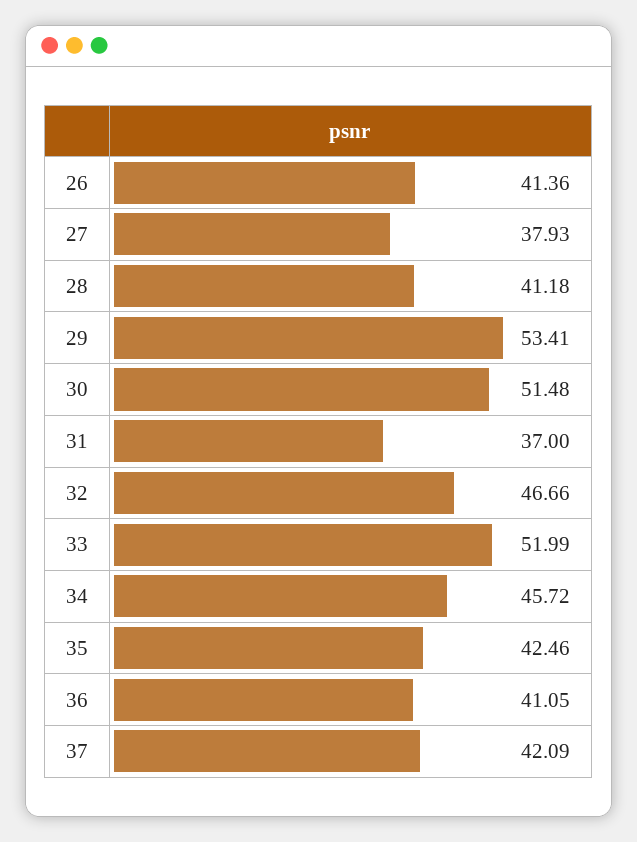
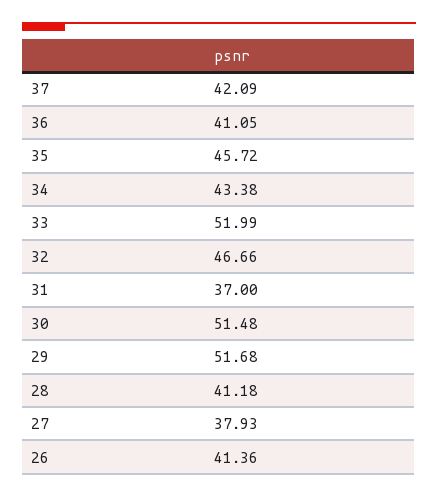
29: 53.41 -> 51.68
34: 45.72 -> 43.38
35: 42.46 -> 45.72

